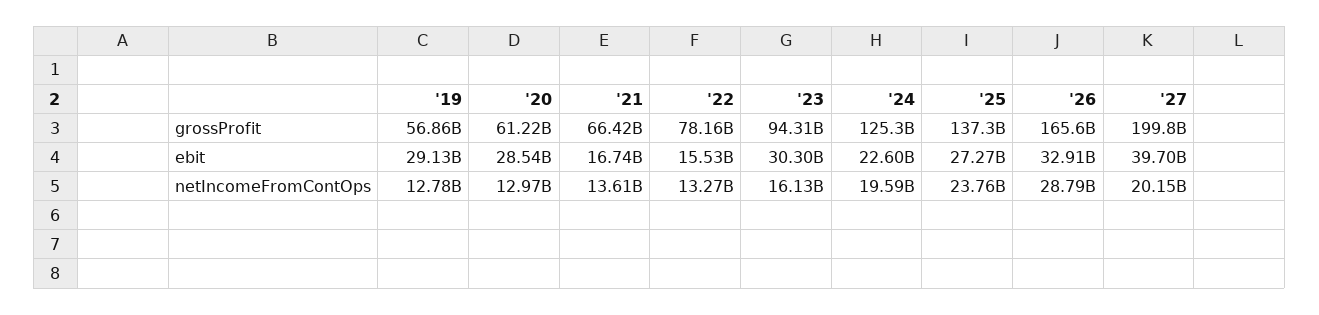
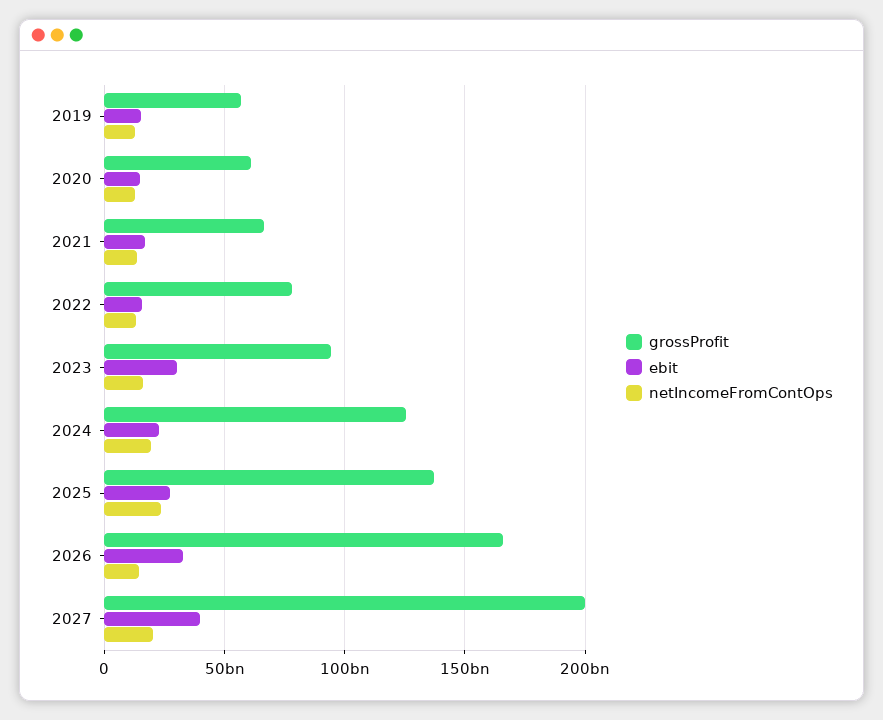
ebit, '19: 29130000000 -> 15000000000
ebit, '20: 28540000000 -> 15000000000
netIncomeFromContOps, '26: 28790000000 -> 15000000000

